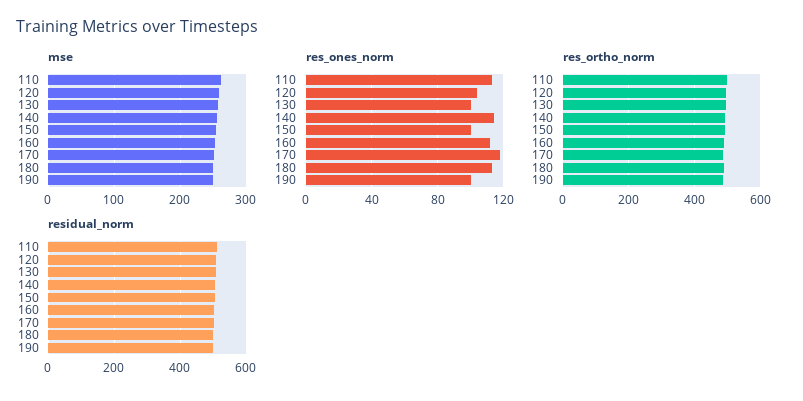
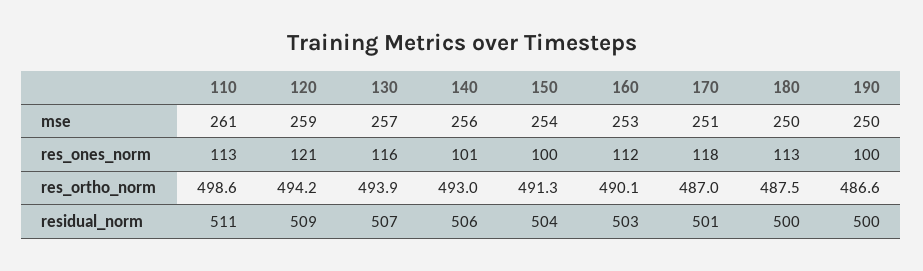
res_ones_norm, 120: 105 -> 121
res_ones_norm, 130: 100 -> 116
res_ones_norm, 140: 115 -> 101

